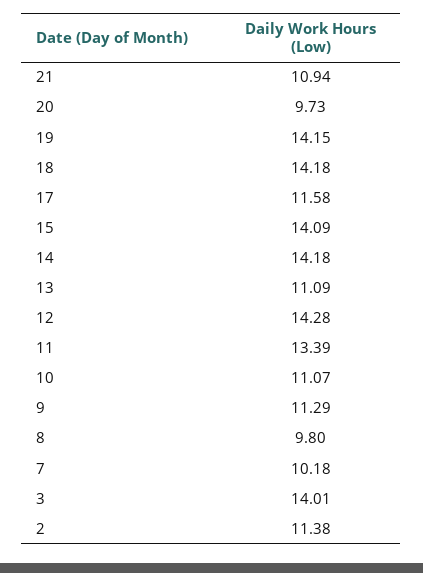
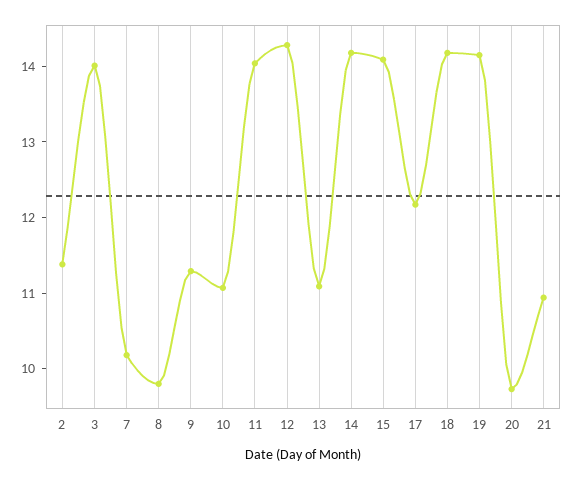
17: 11.58 -> 12.2
11: 13.39 -> 14

